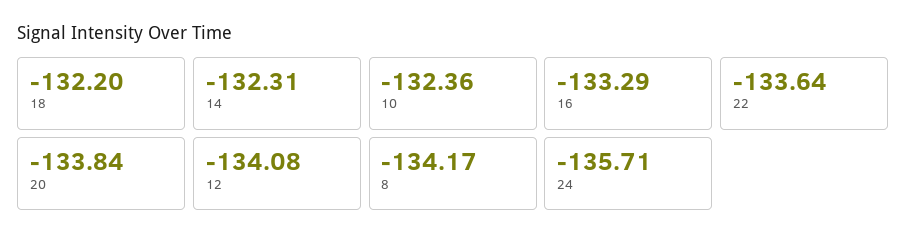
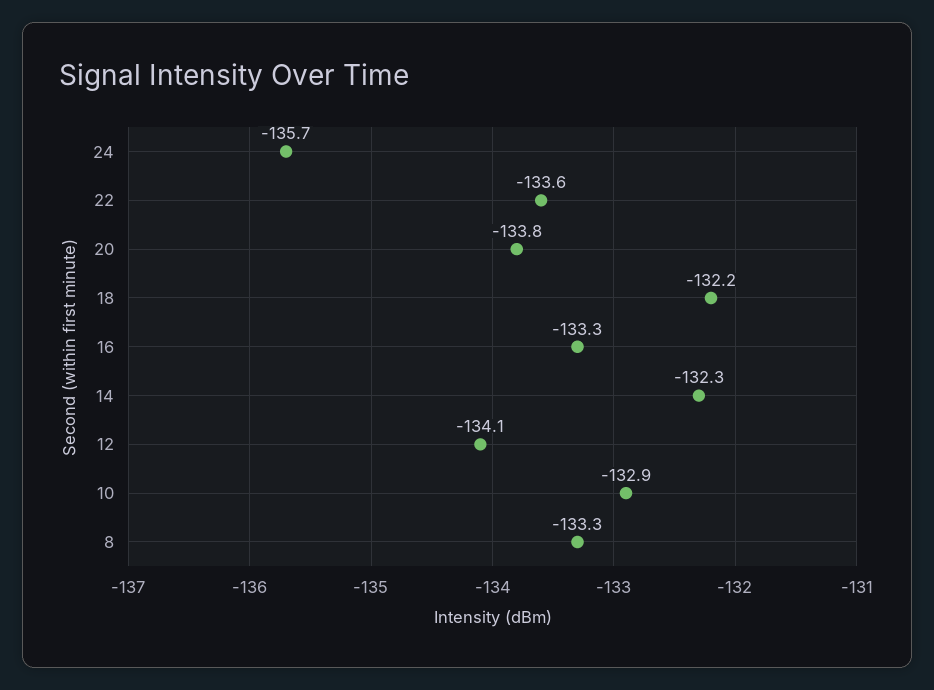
10: -132.36 -> -132.9
8: -134.17 -> -133.3

